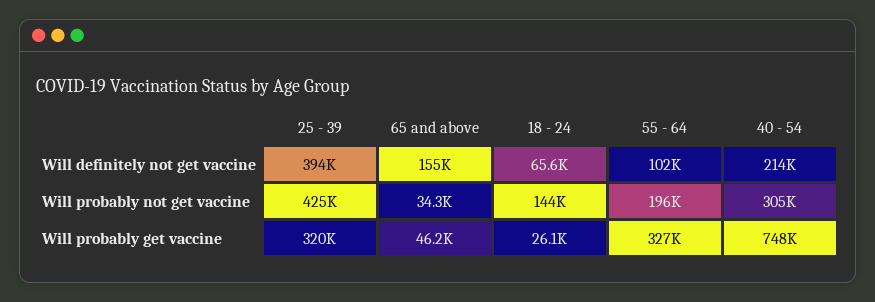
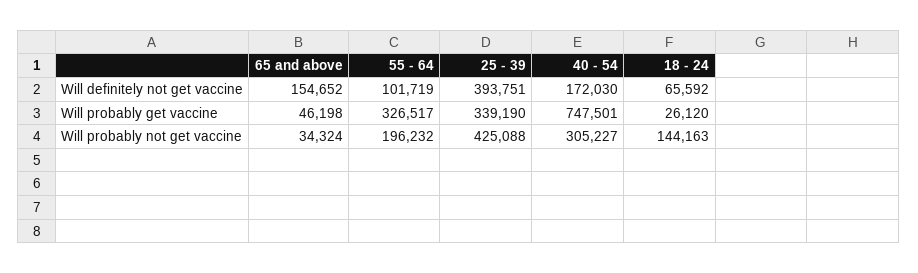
40 - 54, Will definitely not get vaccine: 214000 -> 172030
25 - 39, Will probably get vaccine: 320000 -> 339190

